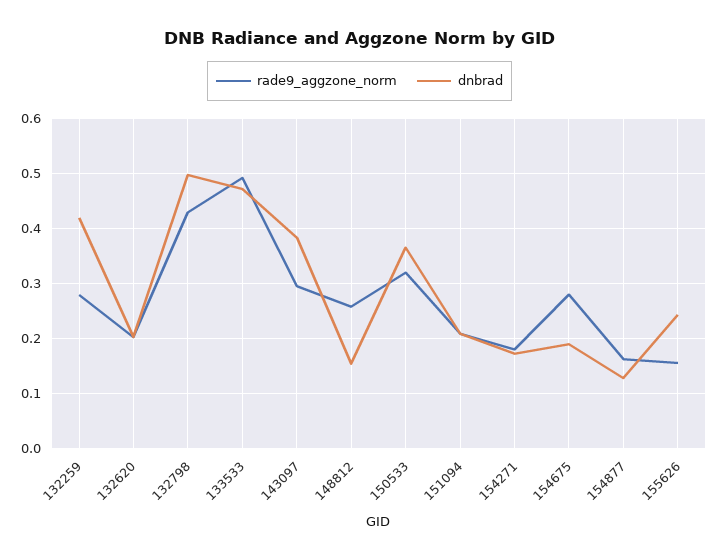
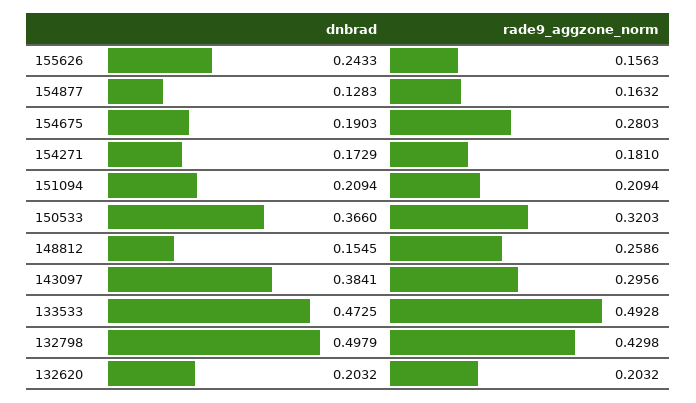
rade9_aggzone_norm, 132259: 0.28 -> none
dnbrad, 132259: 0.42 -> none

